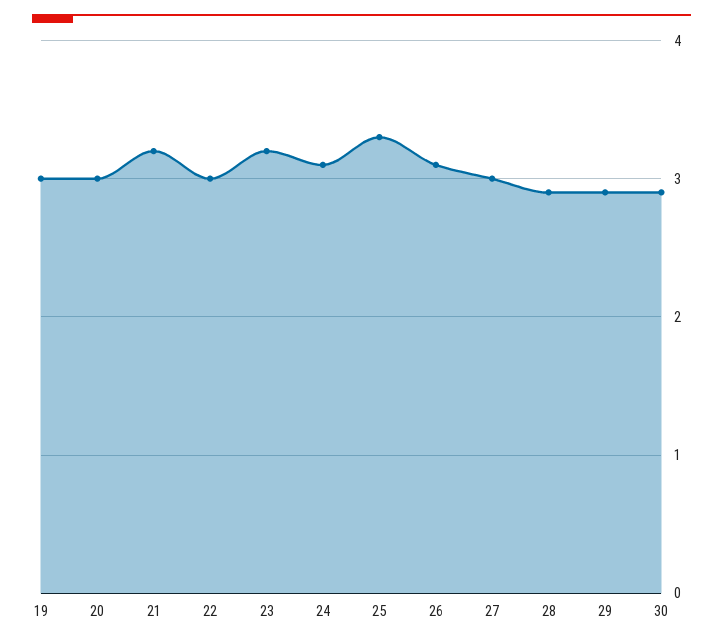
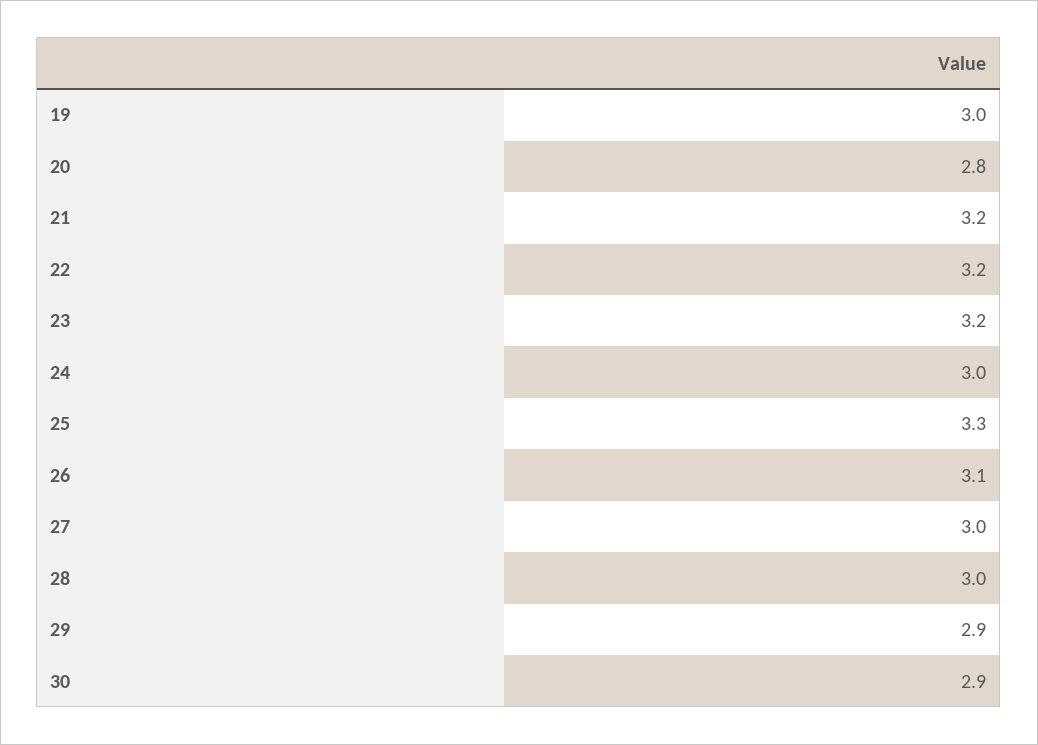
20: 3 -> 2.8
22: 3 -> 3.2
24: 3.1 -> 3
28: 2.9 -> 3

